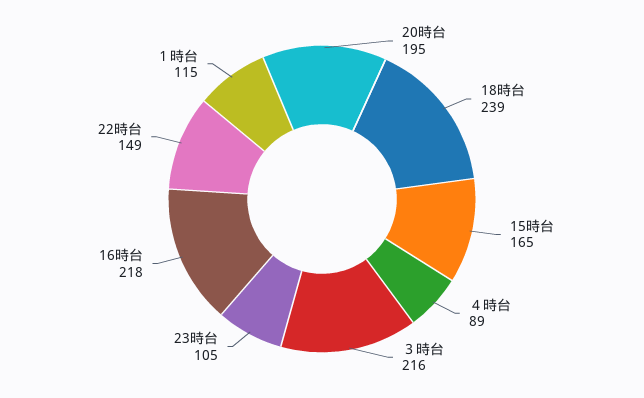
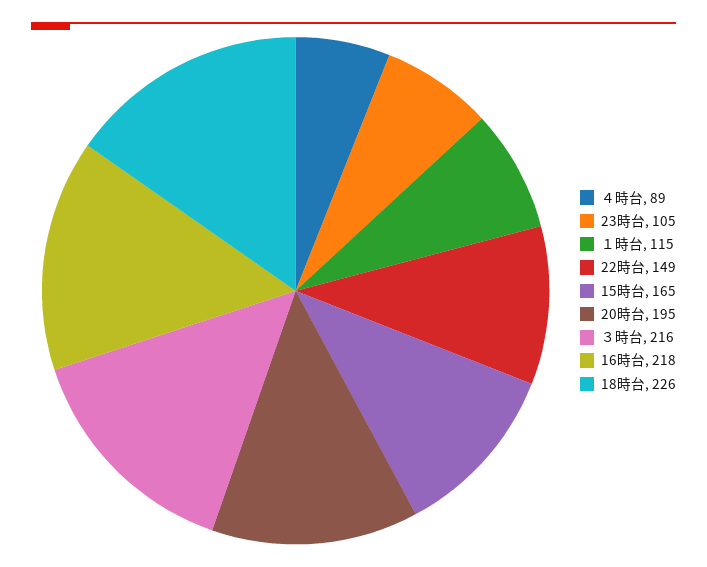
18時台: 239 -> 226

